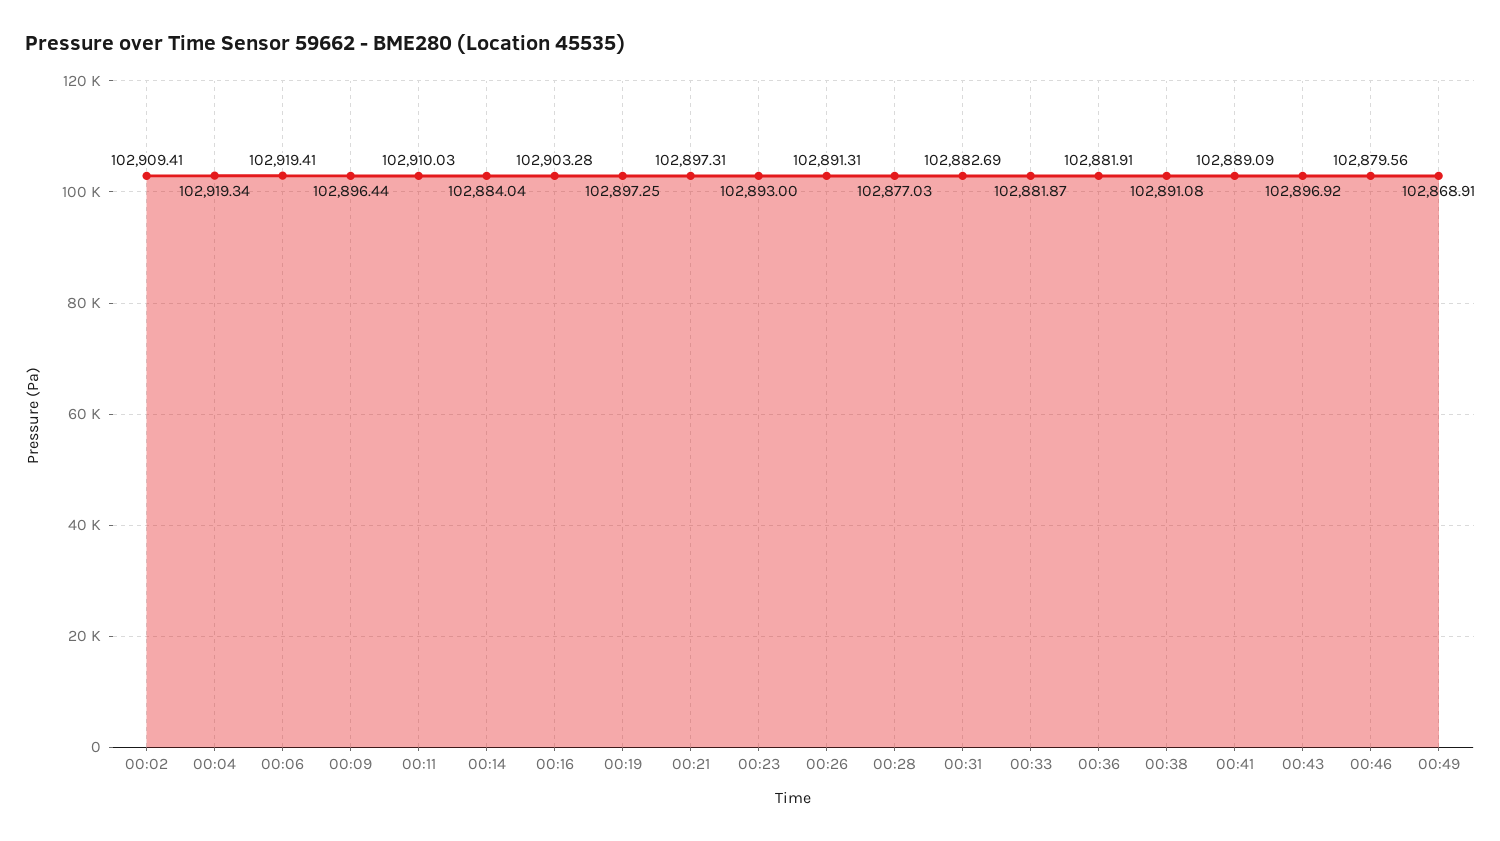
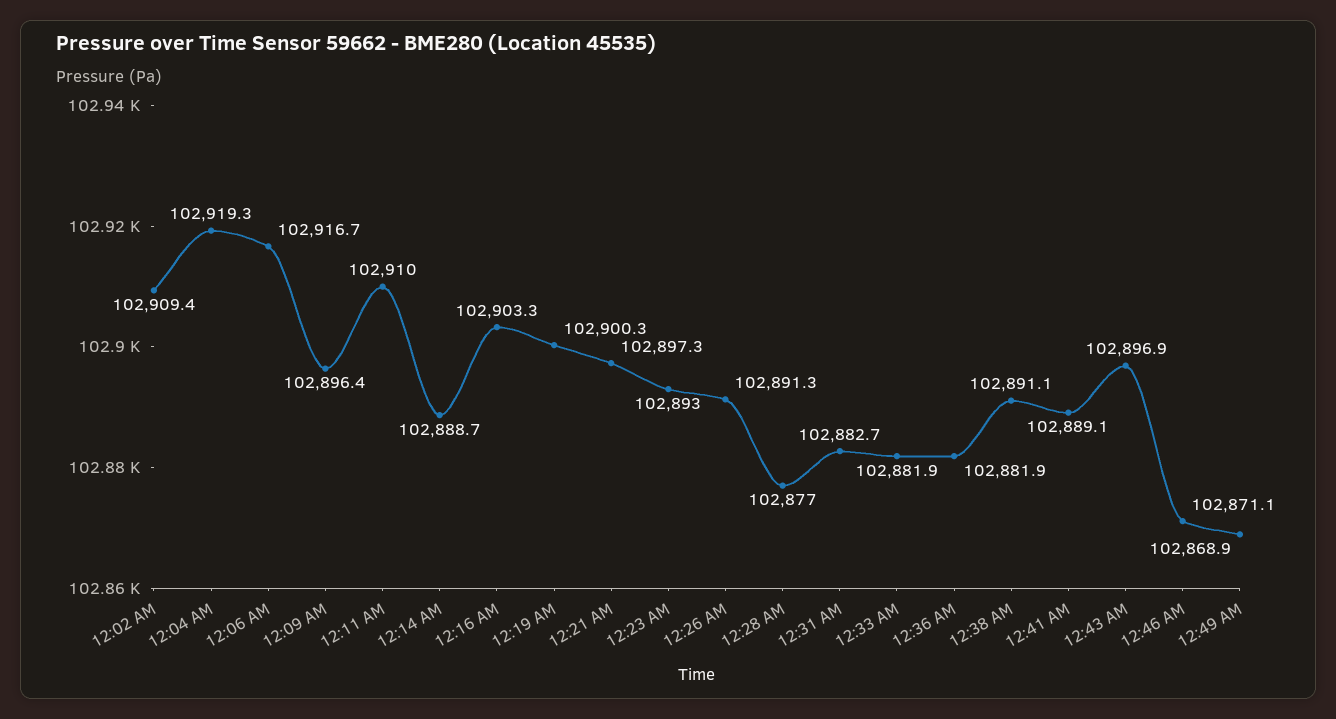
00:06: 102919.41 -> 102916.7
00:14: 102884.04 -> 102888.7
00:19: 102897.25 -> 102900.3
00:46: 102879.56 -> 102871.1

